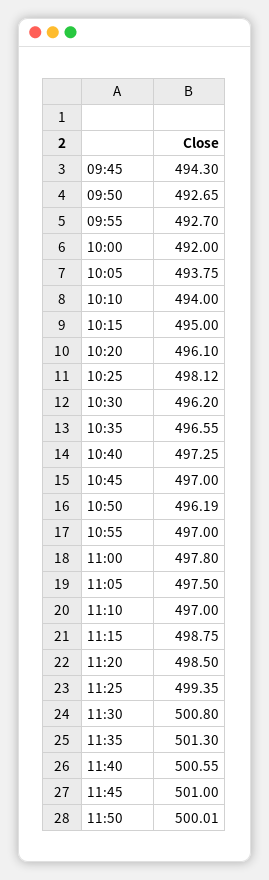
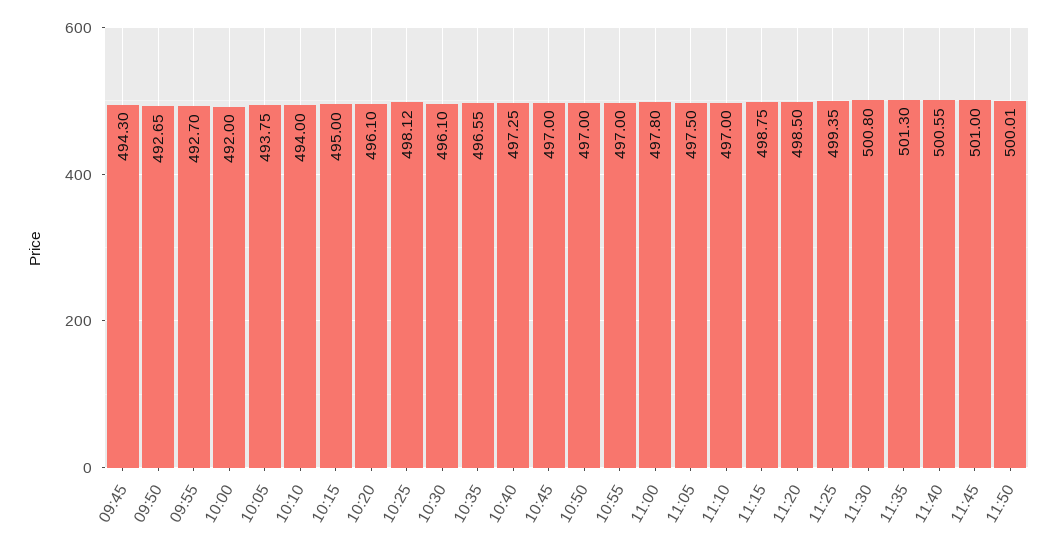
10:30: 496.2 -> 496.1
10:50: 496.19 -> 497

